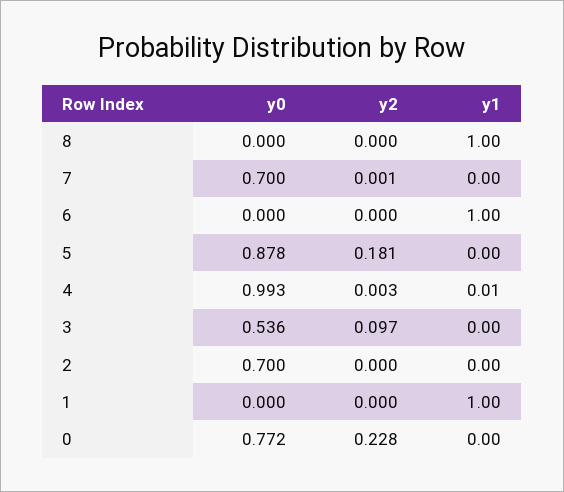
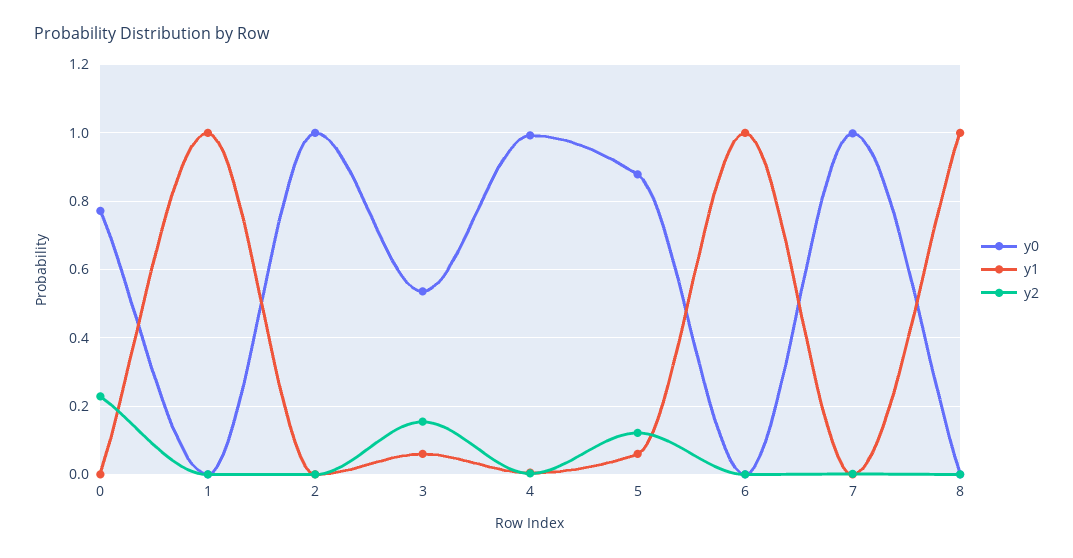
y0, 7: 0.7 -> 1
y2, 5: 0.181 -> 0.12
y1, 5: 0 -> 0.06
y2, 3: 0.097 -> 0.16
y1, 3: 0 -> 0.06
y0, 2: 0.7 -> 1

